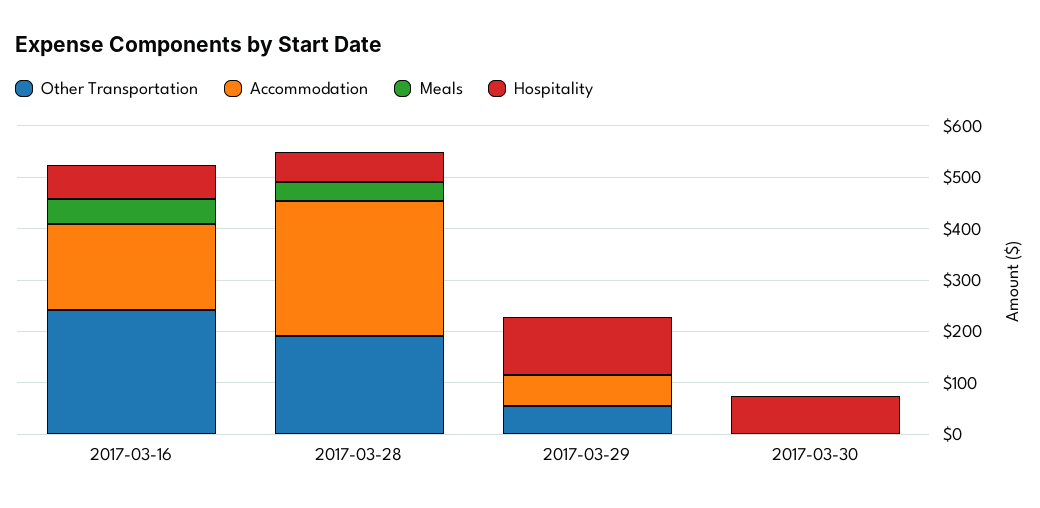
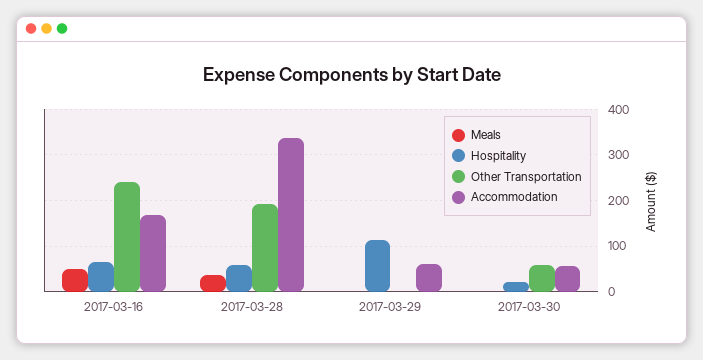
Accommodation, 2017-03-28: 260 -> 340
Other Transportation, 2017-03-29: 60 -> 0
Other Transportation, 2017-03-30: 0 -> 60
Accommodation, 2017-03-30: 0 -> 60
Hospitality, 2017-03-30: 80 -> 20

